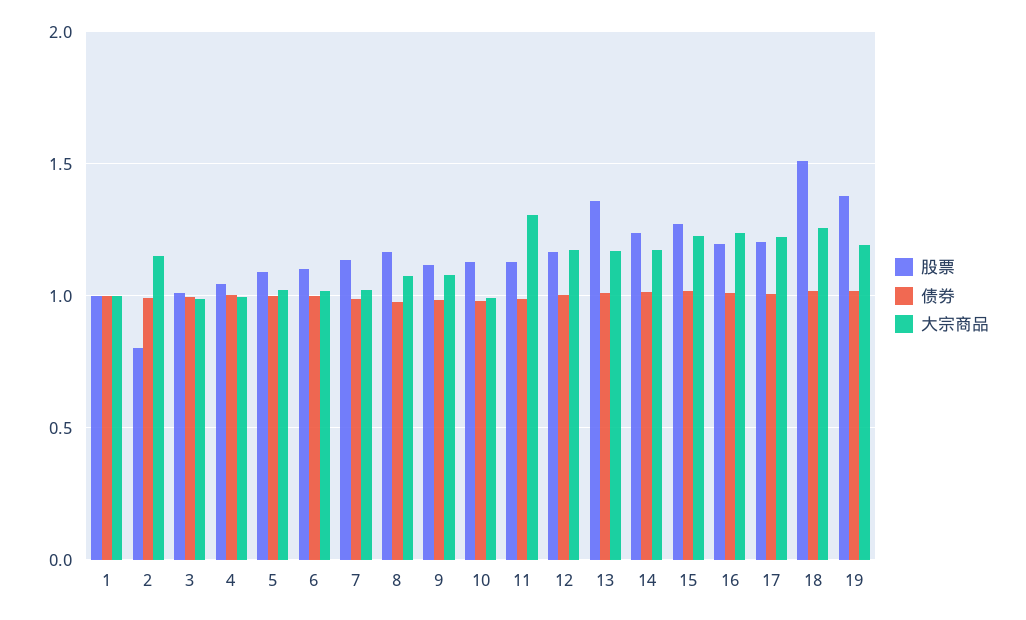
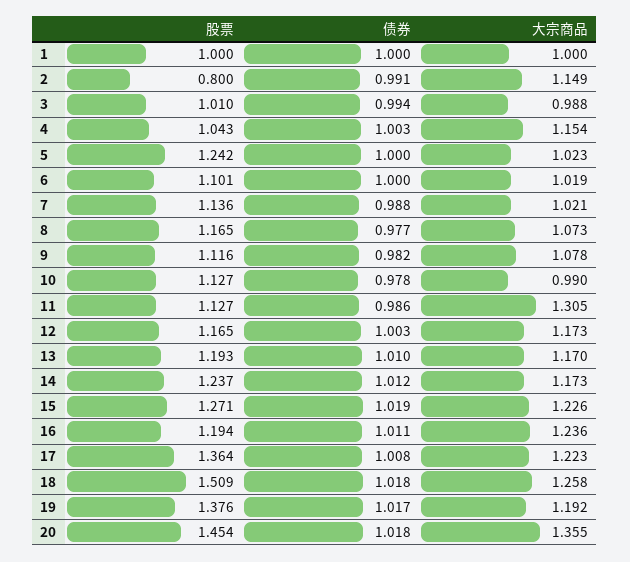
大宗商品, 4: 1 -> 1.154
股票, 5: 1.1 -> 1.242
股票, 13: 1.35 -> 1.193
股票, 17: 1.2 -> 1.364
股票, 20: none -> 1.454
债券, 20: none -> 1.018
大宗商品, 20: none -> 1.355

